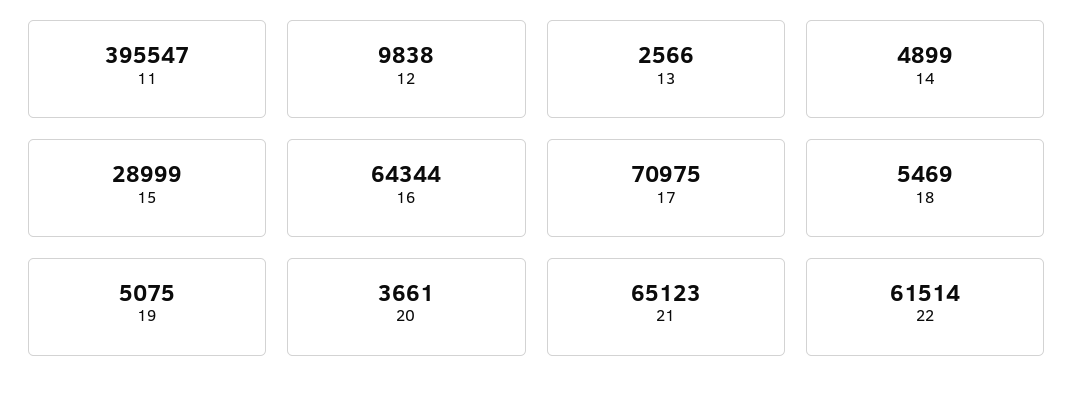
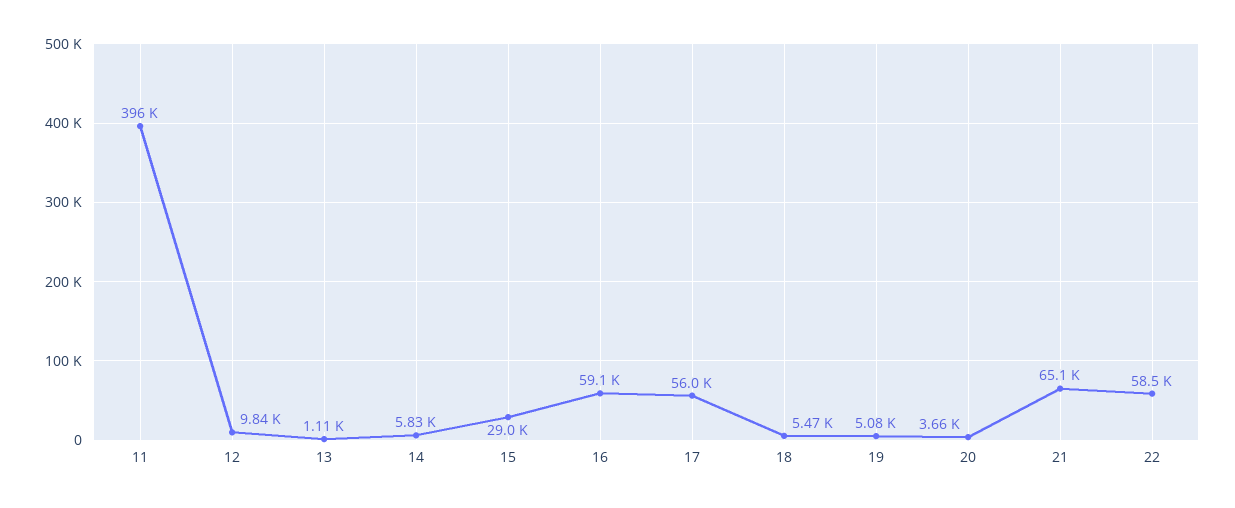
13: 2566 -> 1110
14: 4899 -> 5830
16: 64344 -> 59100
17: 70975 -> 56000
22: 61514 -> 58500

